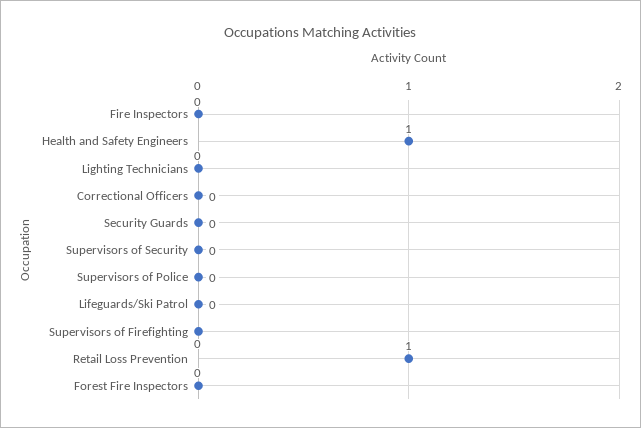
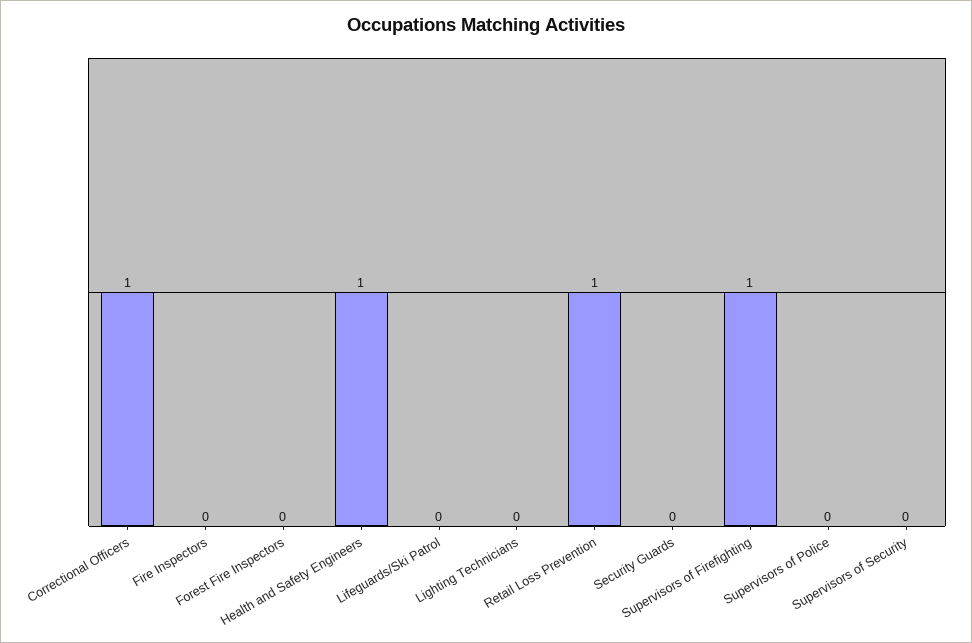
Correctional Officers: 0 -> 1
Supervisors of Firefighting: 0 -> 1

